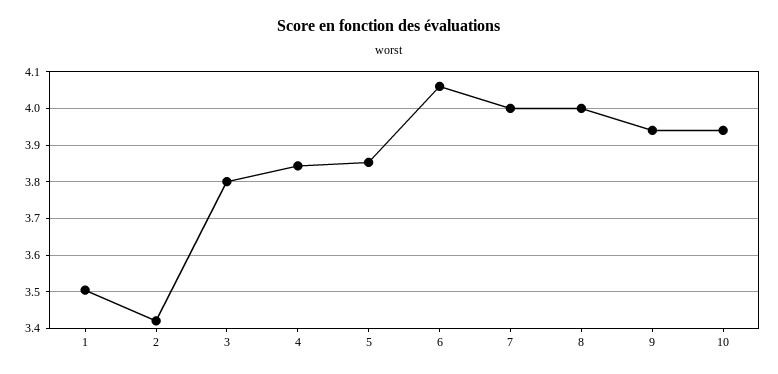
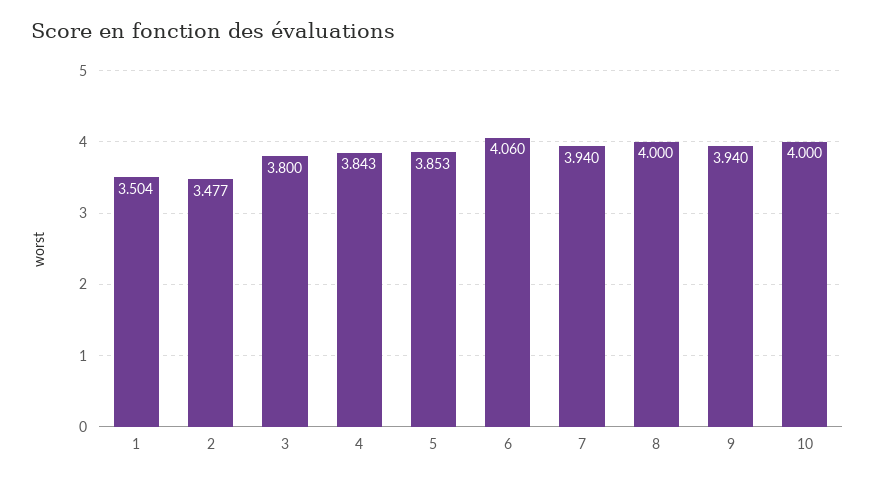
2: 3.42 -> 3.477
7: 4 -> 3.94
10: 3.94 -> 4

